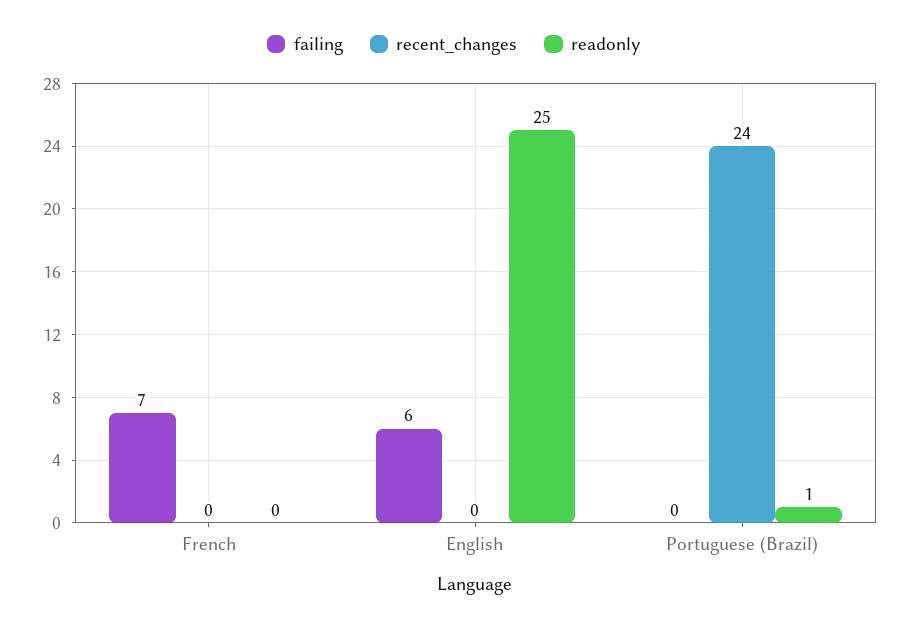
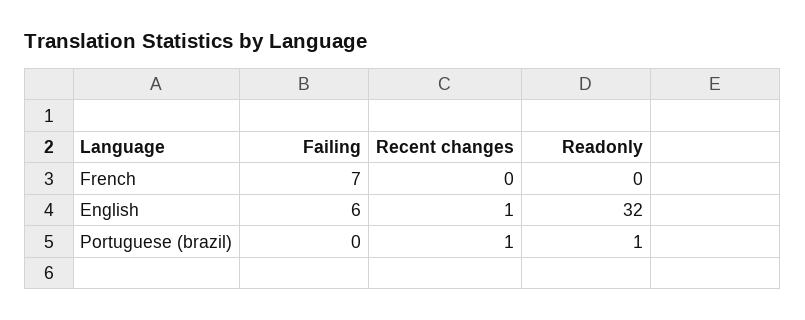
recent_changes, English: 0 -> 1
readonly, English: 25 -> 32
recent_changes, Portuguese (Brazil): 24 -> 1

